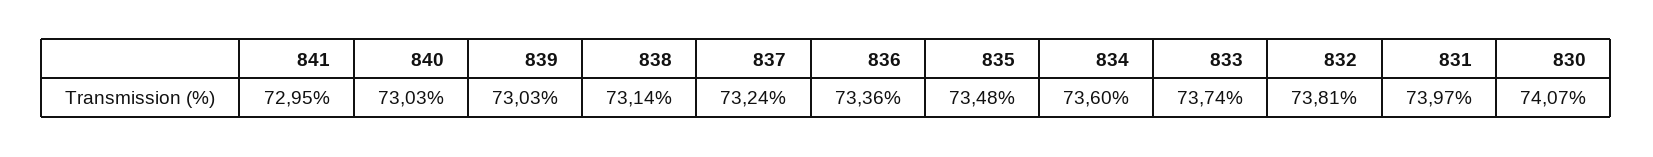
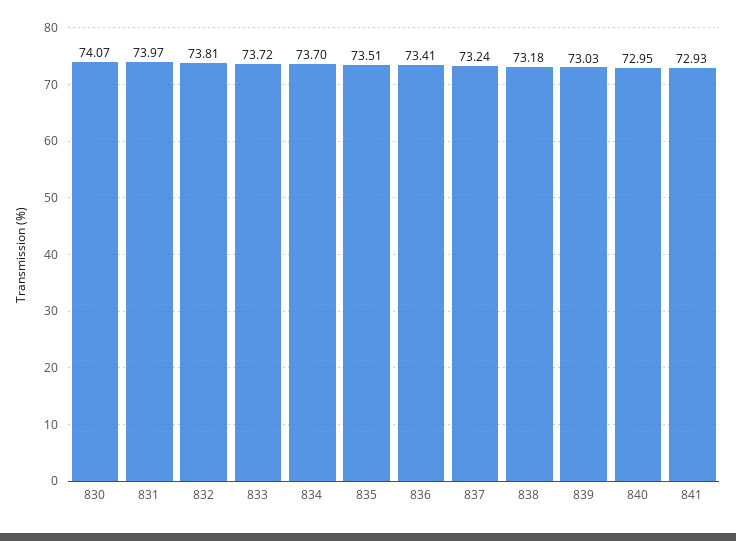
841: 72.95 -> 72.93
840: 73.03 -> 72.95
838: 73.14 -> 73.18
836: 73.36 -> 73.41
835: 73.48 -> 73.51
834: 73.6 -> 73.7
833: 73.74 -> 73.72

